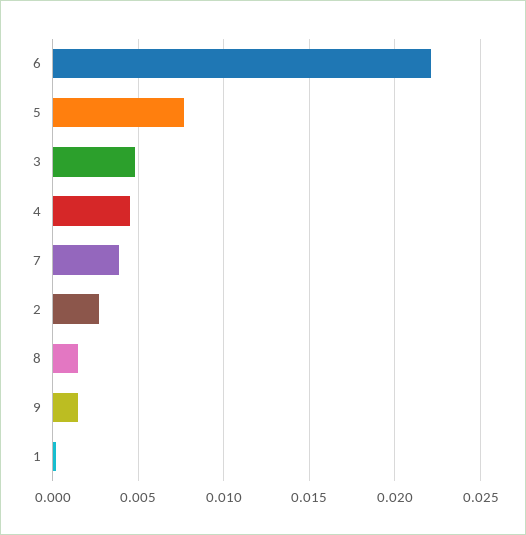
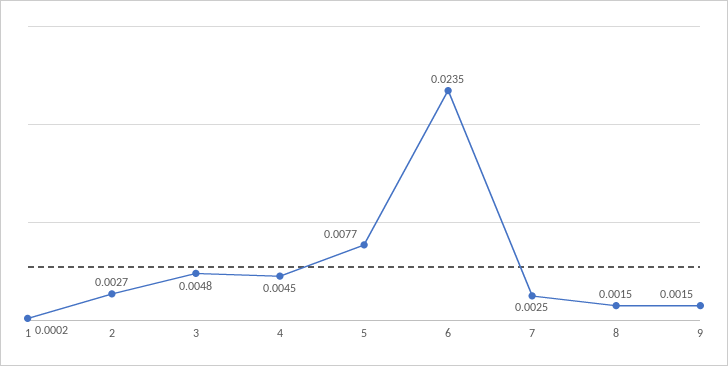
6: 0.022 -> 0.0235
7: 0.004 -> 0.0025

